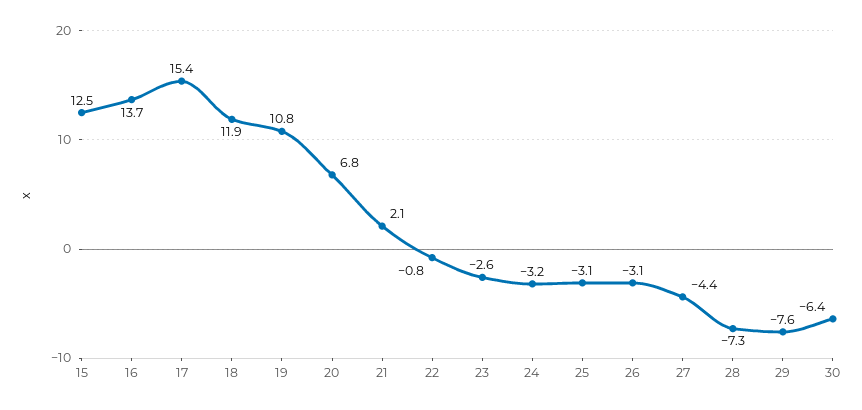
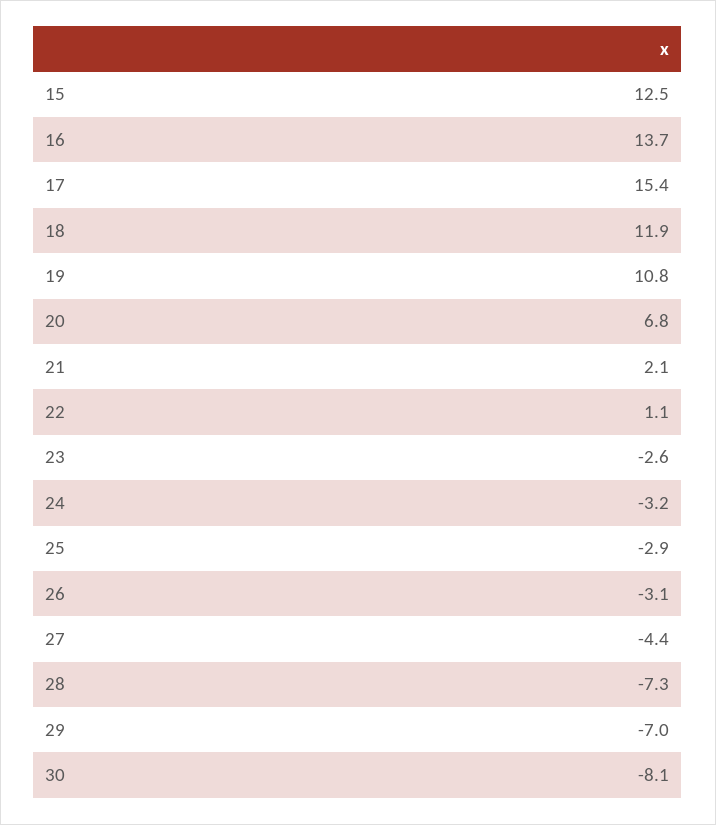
22: -0.8 -> 1.1
25: -3.1 -> -2.9
29: -7.6 -> -7
30: -6.4 -> -8.1

